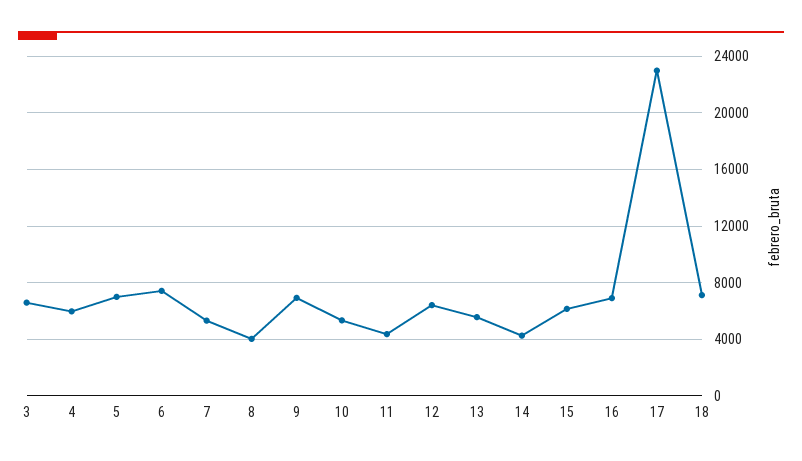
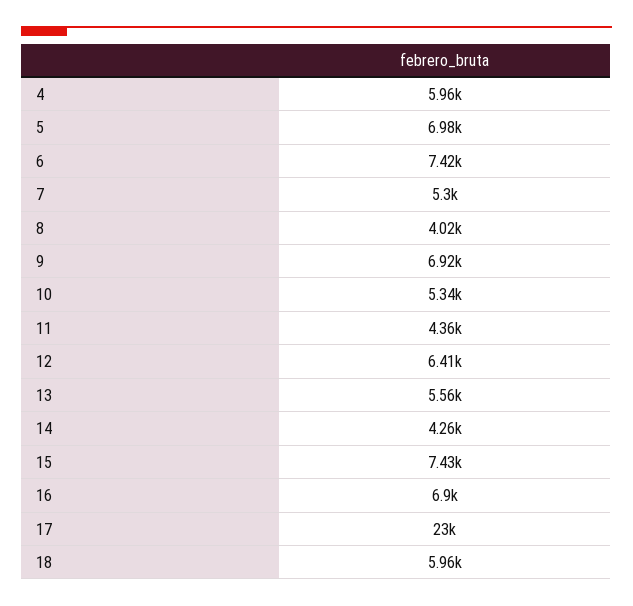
3: 6500 -> none
15: 6000 -> 7430
18: 7000 -> 5960

